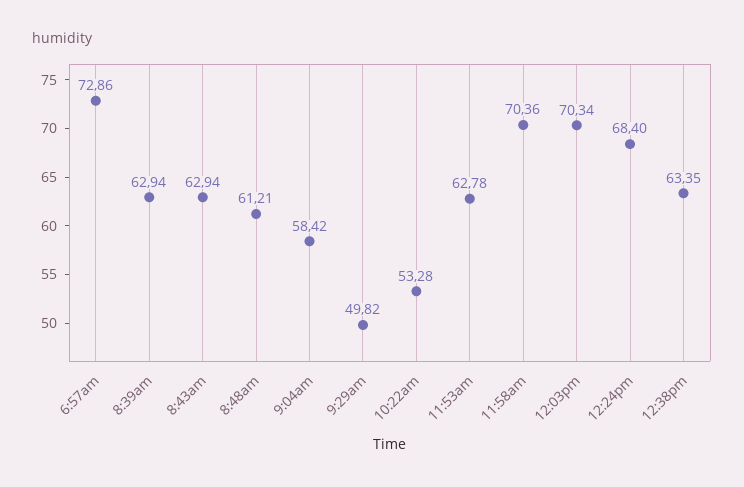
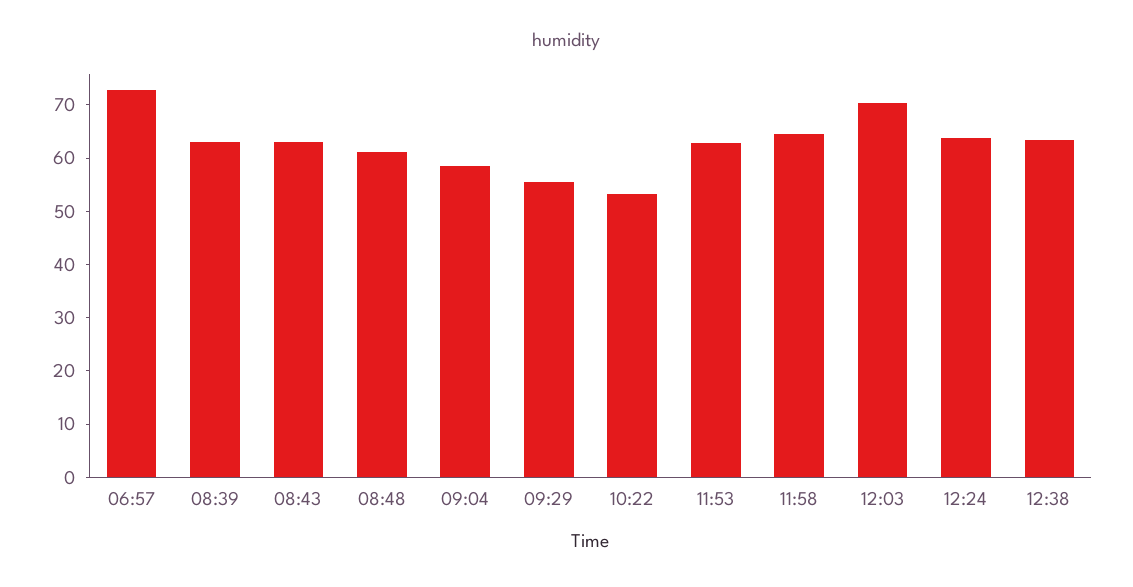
9:29am: 49.82 -> 56
11:58am: 70.36 -> 64
12:24pm: 68.4 -> 64

